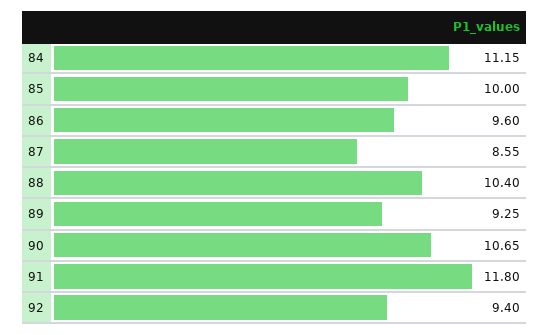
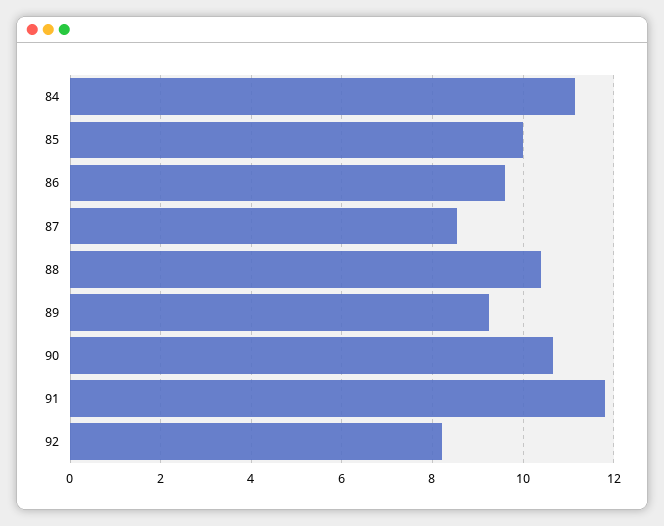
92: 9.4 -> 8.2

